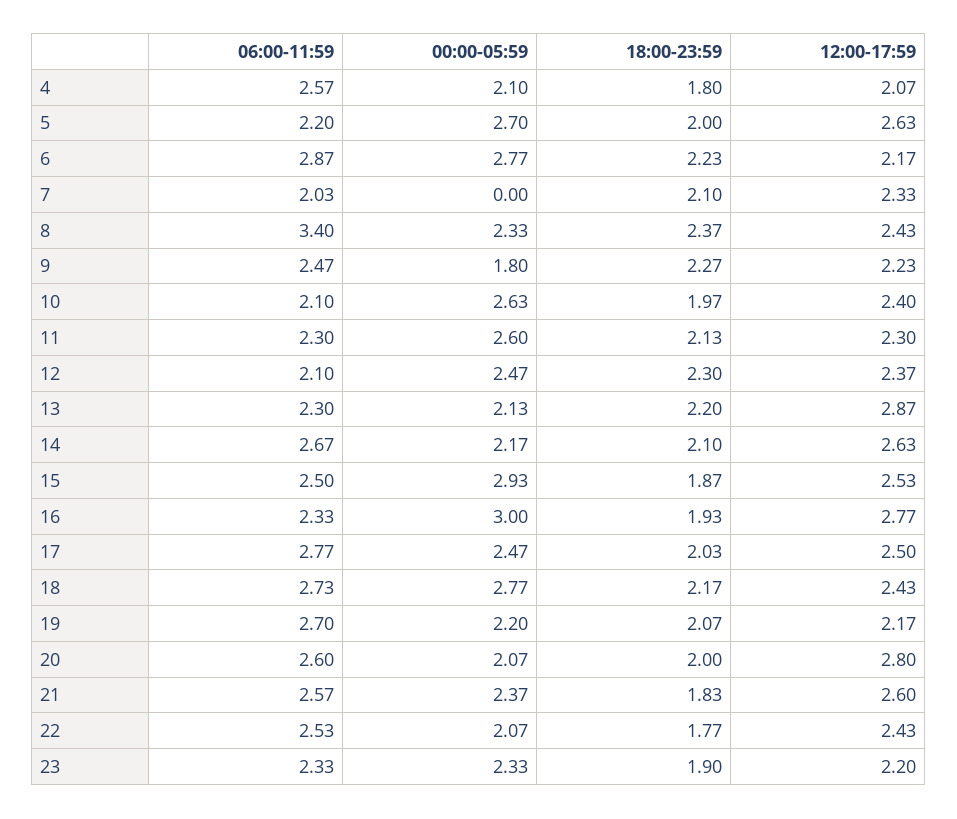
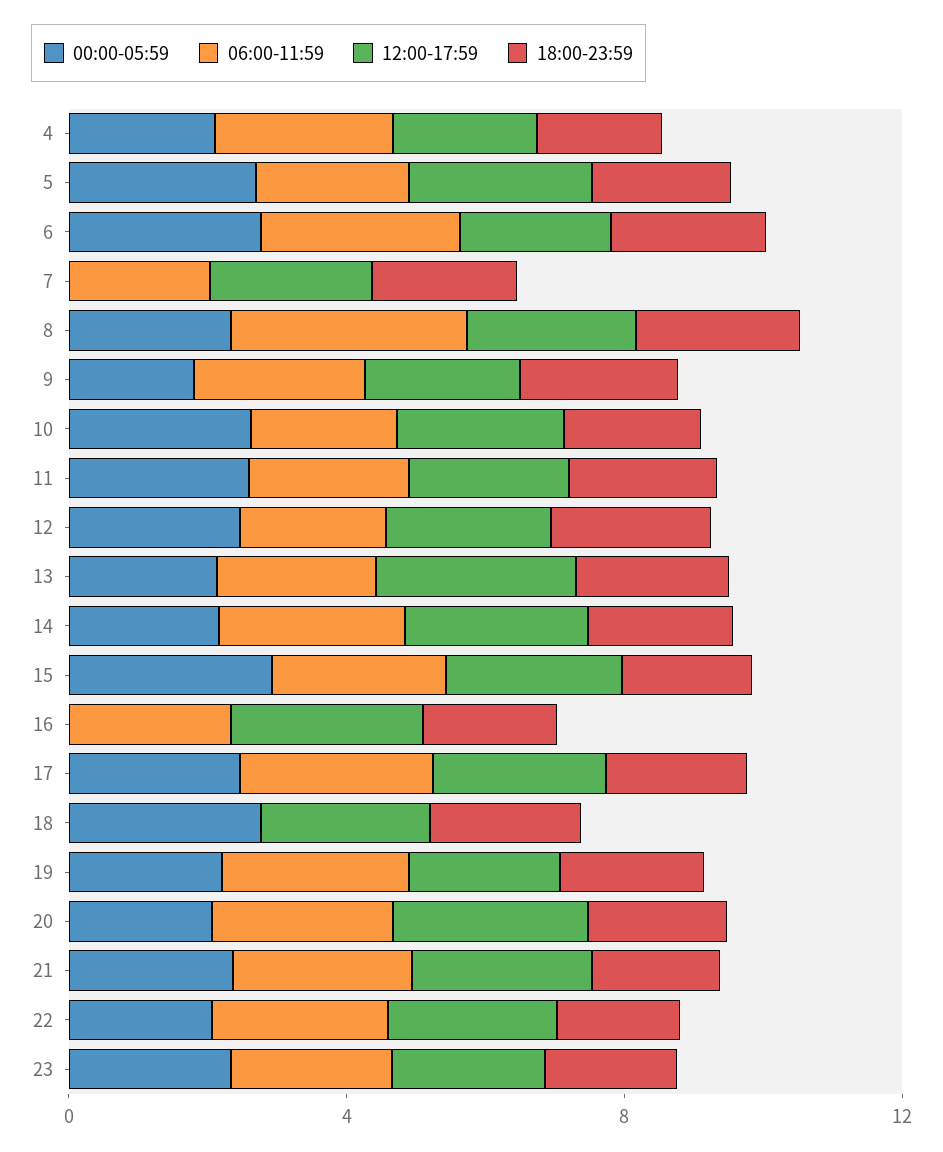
00:00-05:59, 16: 3 -> 0
06:00-11:59, 18: 2.73 -> 0

